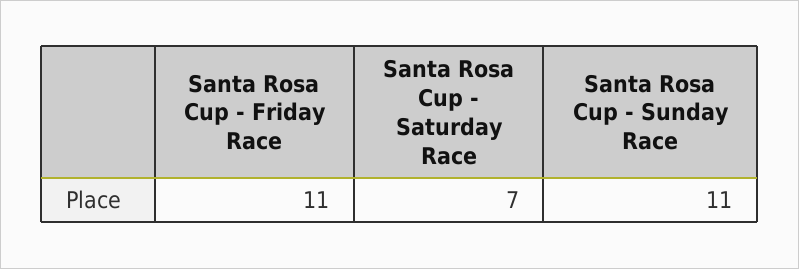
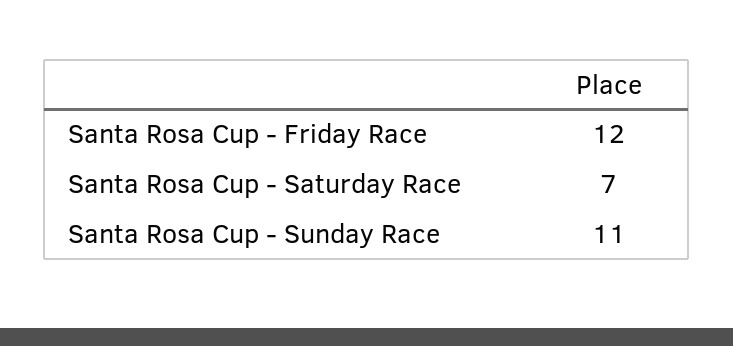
Santa Rosa Cup - Friday Race: 11 -> 12

